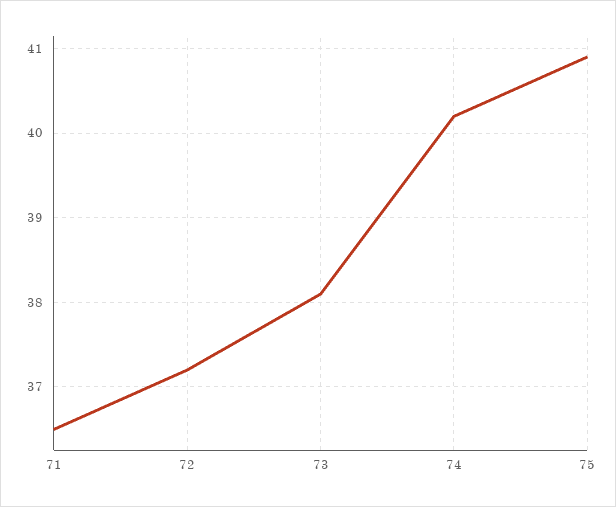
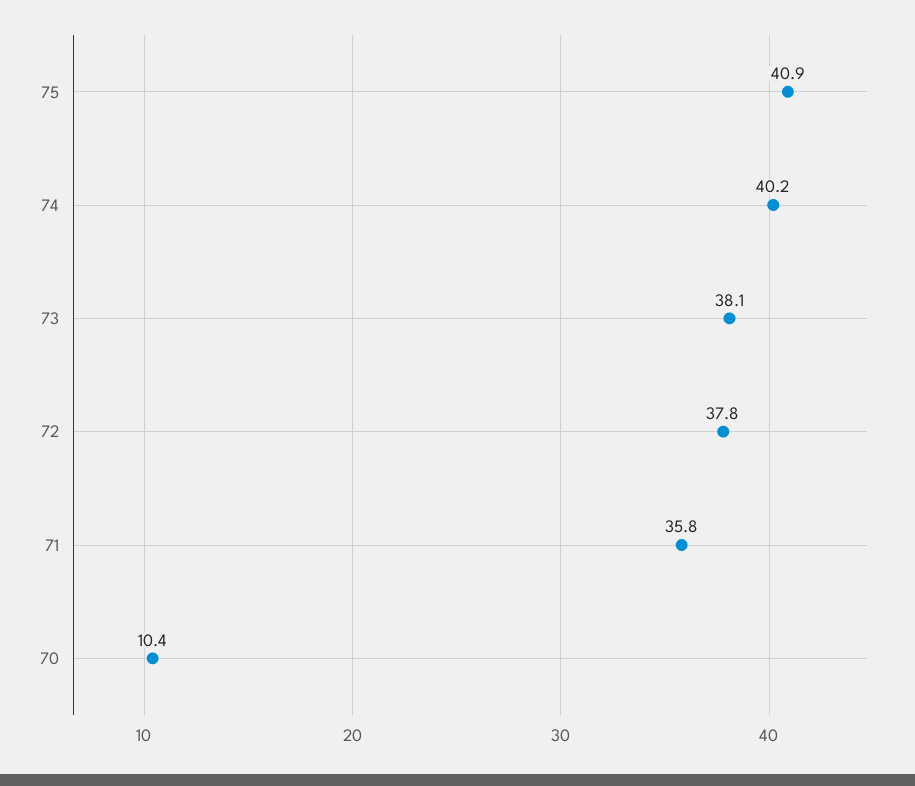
71: 36.5 -> 35.8
72: 37.2 -> 37.8
70: none -> 10.4

